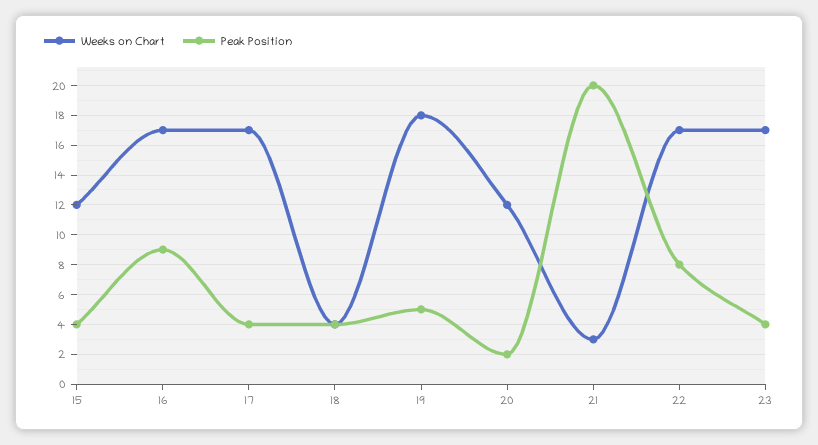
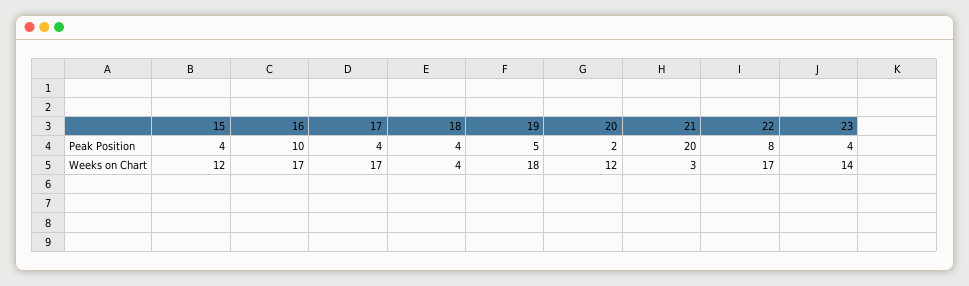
Peak Position, 16: 9 -> 10
Weeks on Chart, 23: 17 -> 14

